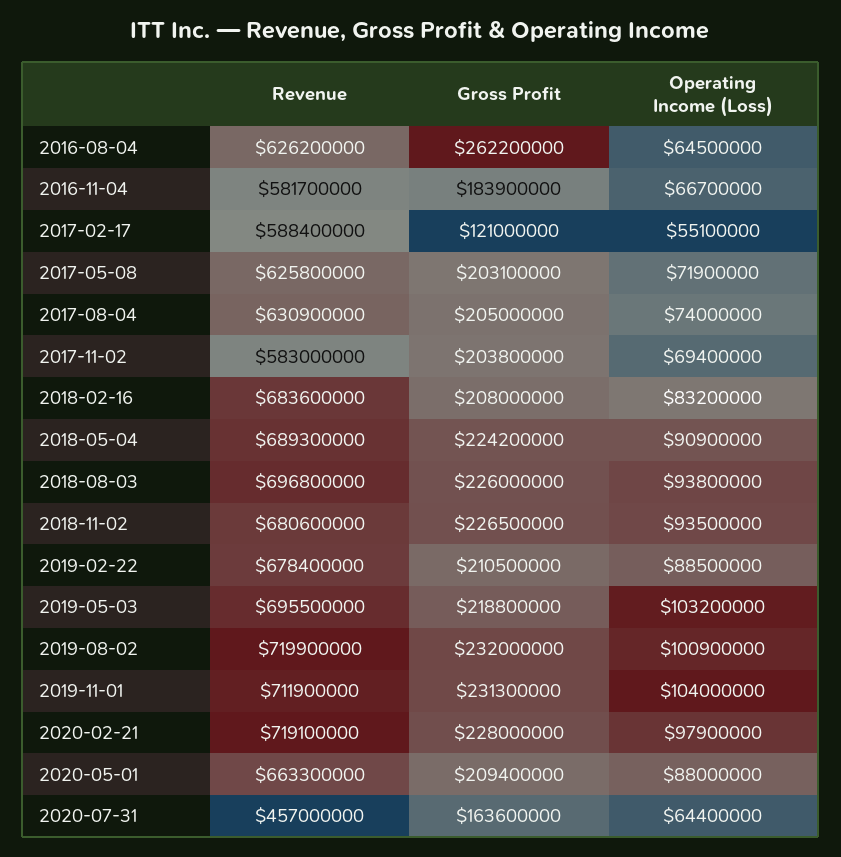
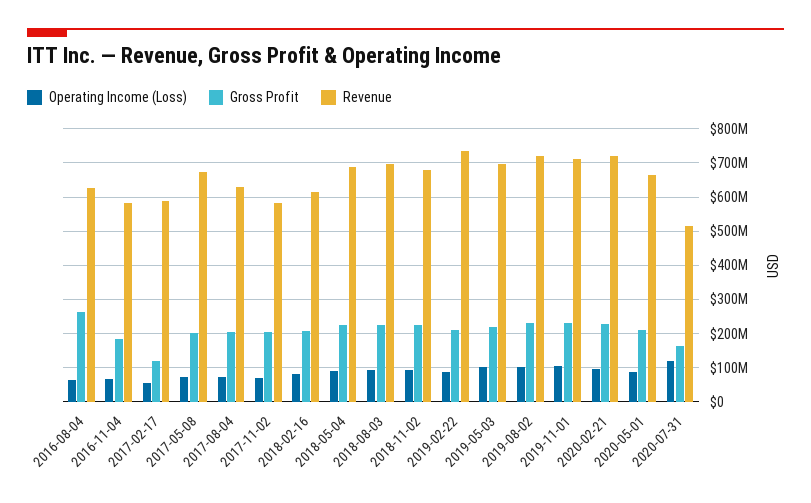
Revenue, 2017-05-08: 625800000 -> 680000000
Revenue, 2018-02-16: 683600000 -> 620000000
Revenue, 2019-02-22: 678400000 -> 740000000
Revenue, 2020-07-31: 457000000 -> 520000000
Operating Income (Loss), 2020-07-31: 64400000 -> 120000000

